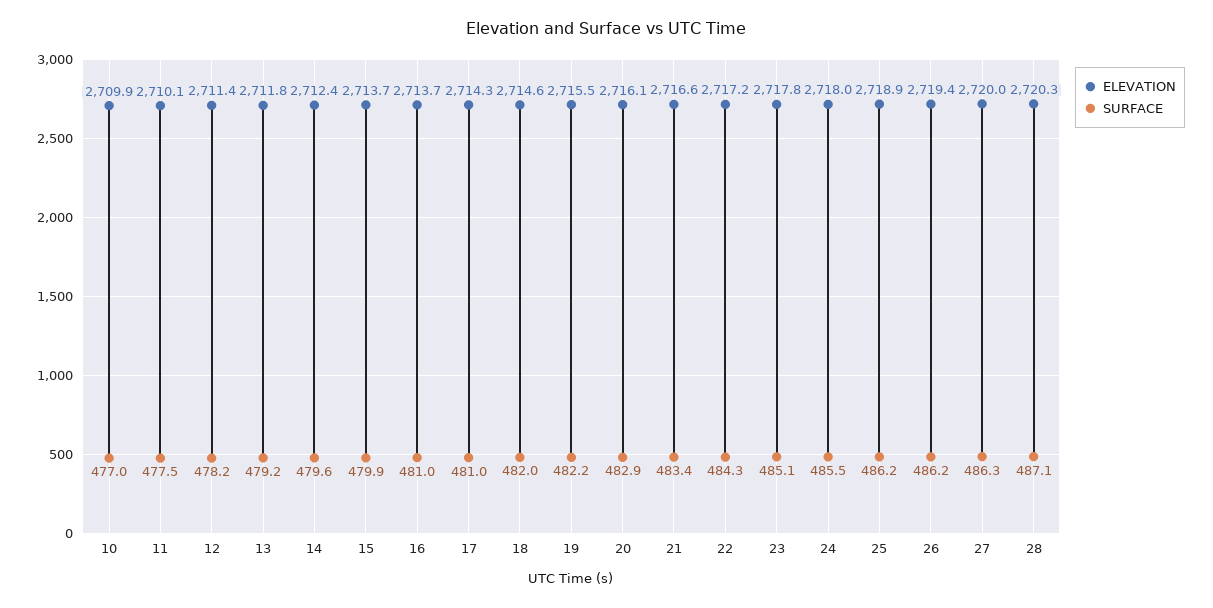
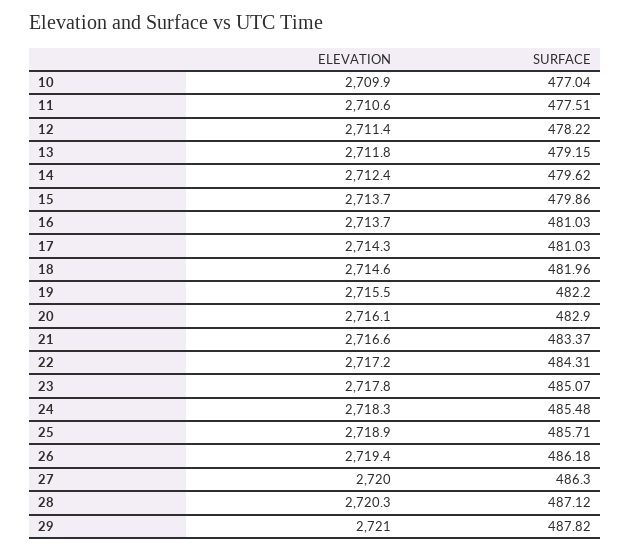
ELEVATION, 11: 2710.1 -> 2710.6
ELEVATION, 24: 2718 -> 2718.3
SURFACE, 25: 486.2 -> 485.71
ELEVATION, 29: none -> 2721
SURFACE, 29: none -> 487.82

